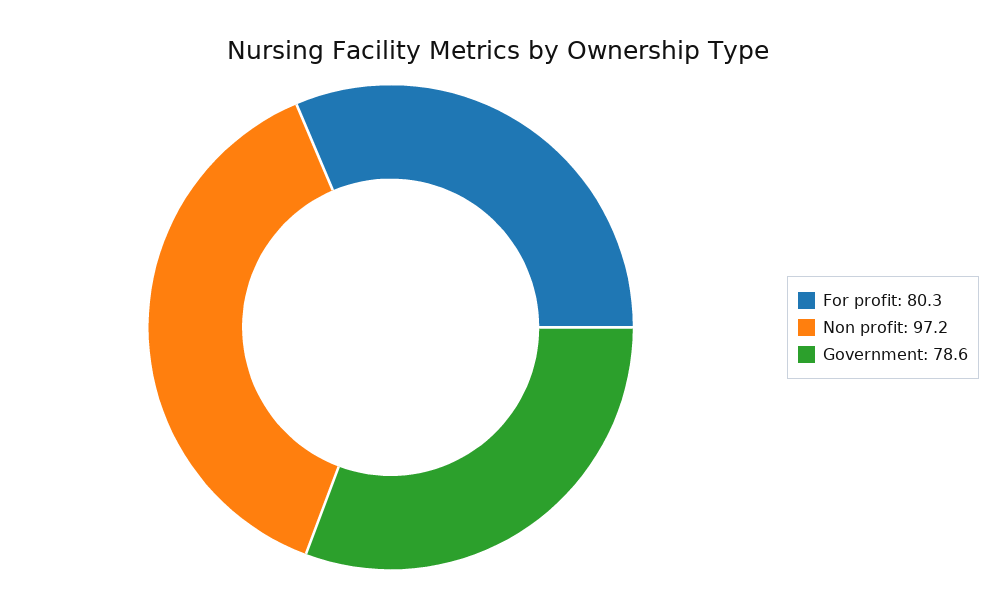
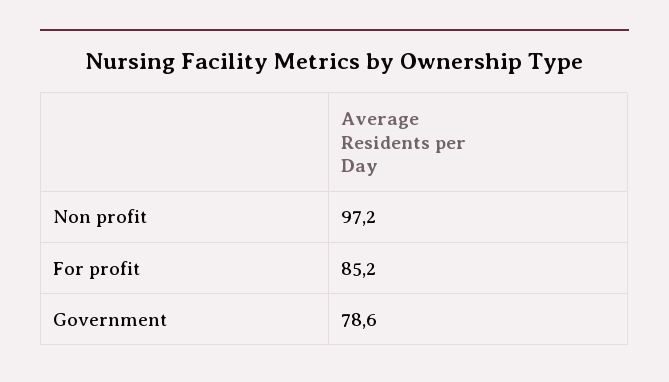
For profit: 80.3 -> 85.2

